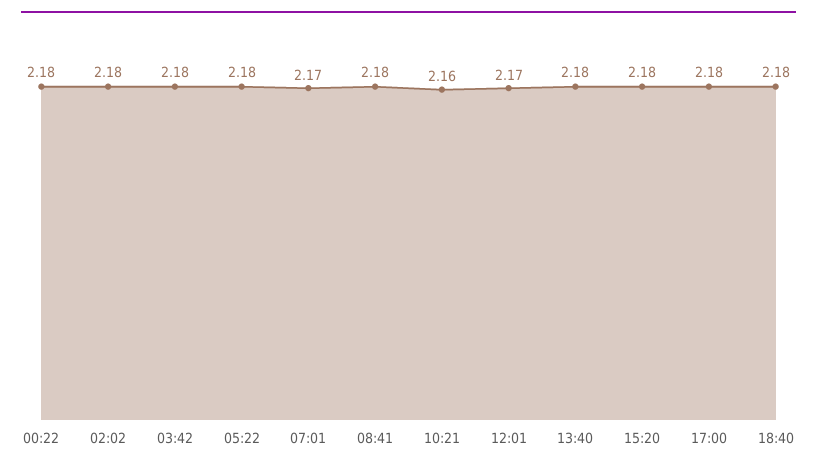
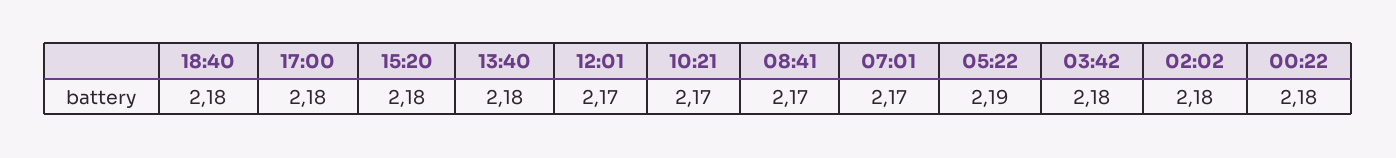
05:22: 2.18 -> 2.19
08:41: 2.18 -> 2.17
10:21: 2.16 -> 2.17

